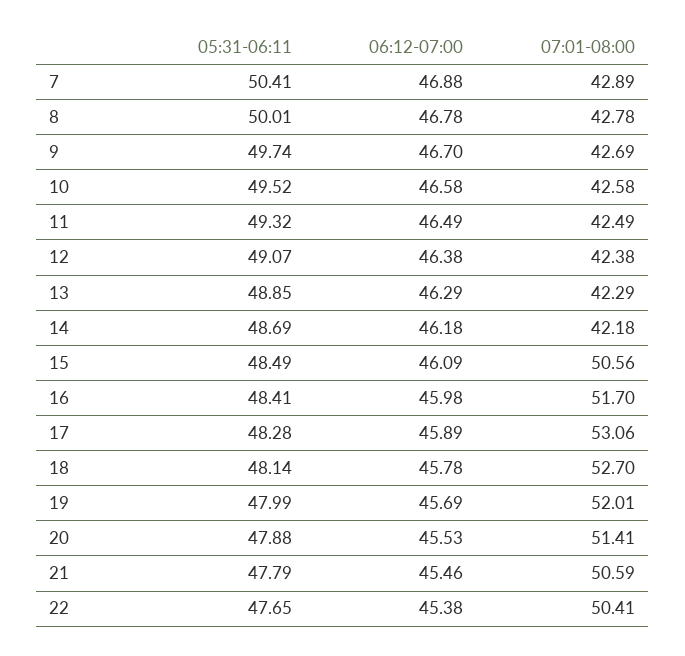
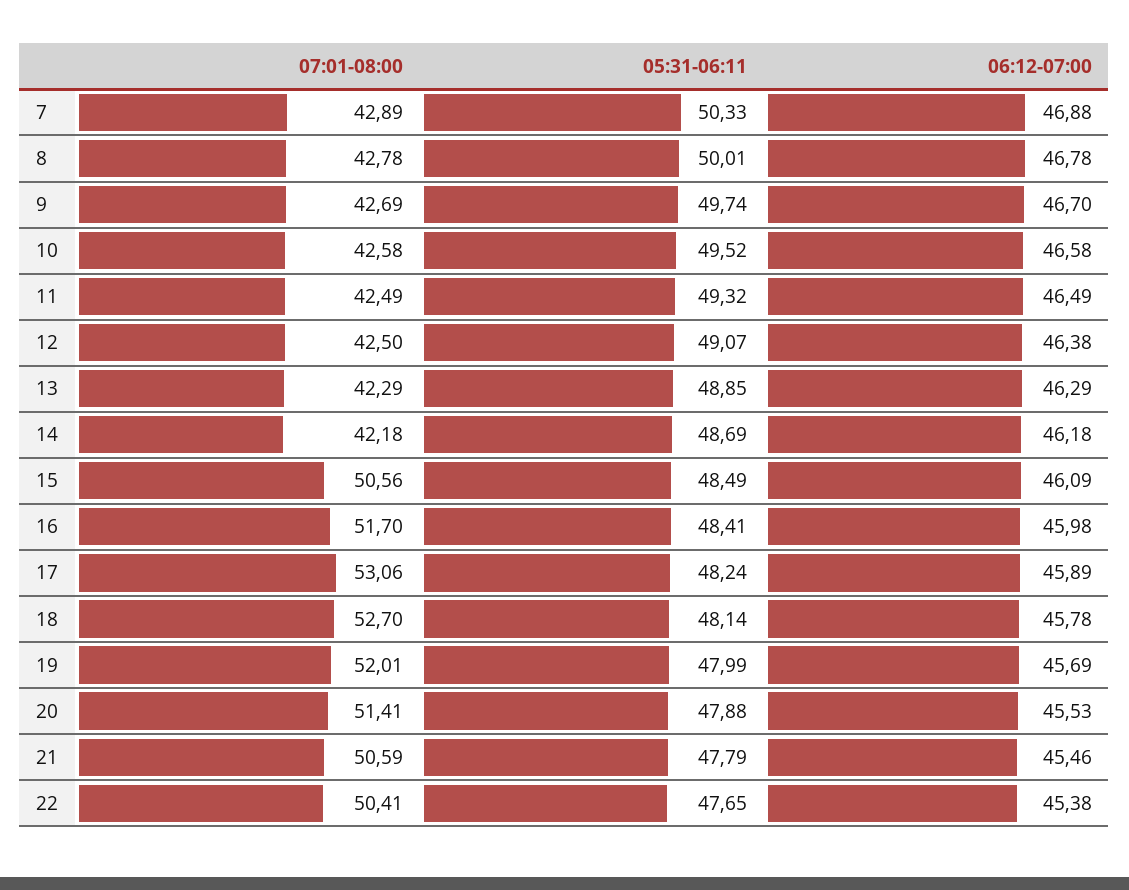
05:31-06:11, 7: 50.41 -> 50.33
07:01-08:00, 12: 42.38 -> 42.5
05:31-06:11, 17: 48.28 -> 48.24

